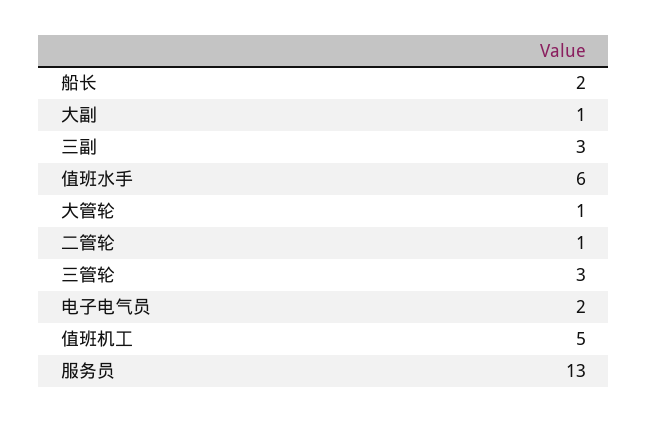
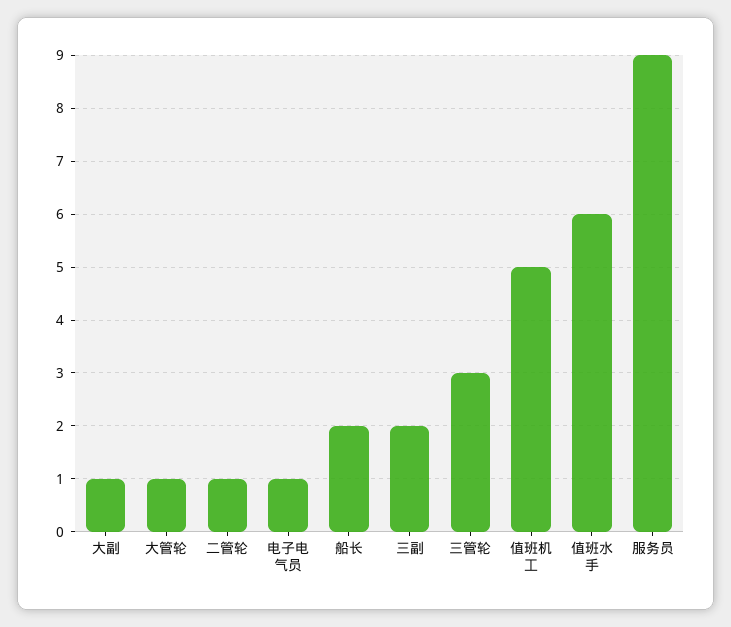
三副: 3 -> 2
电子电气员: 2 -> 1
服务员: 13 -> 9

